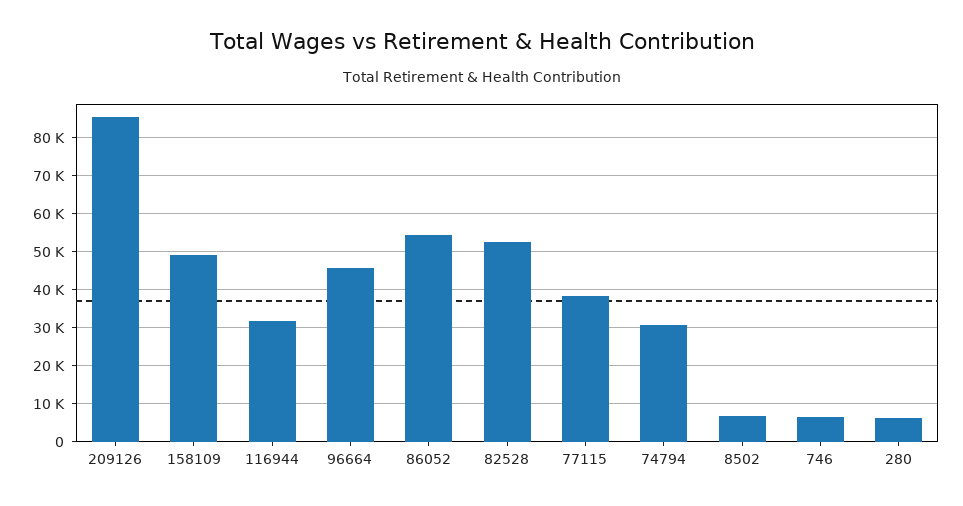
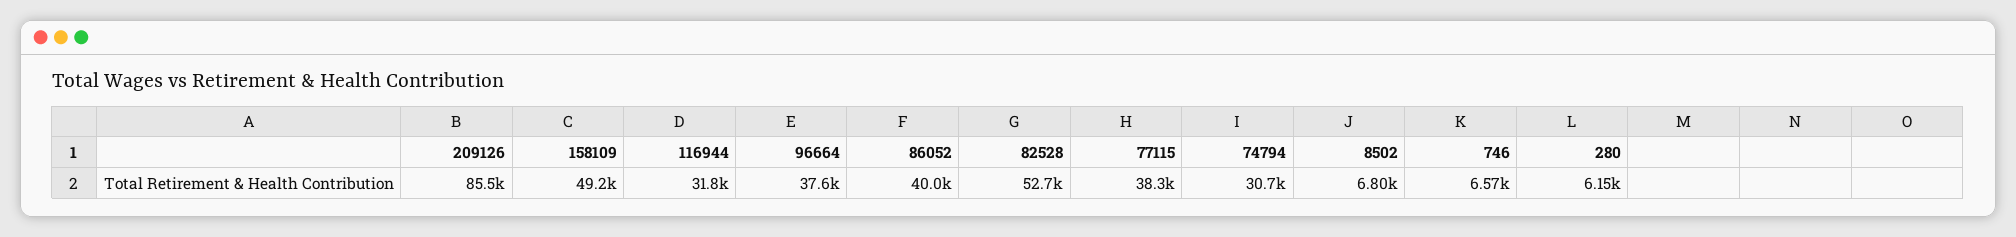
96664: 46000 -> 37600
86052: 54000 -> 40000

